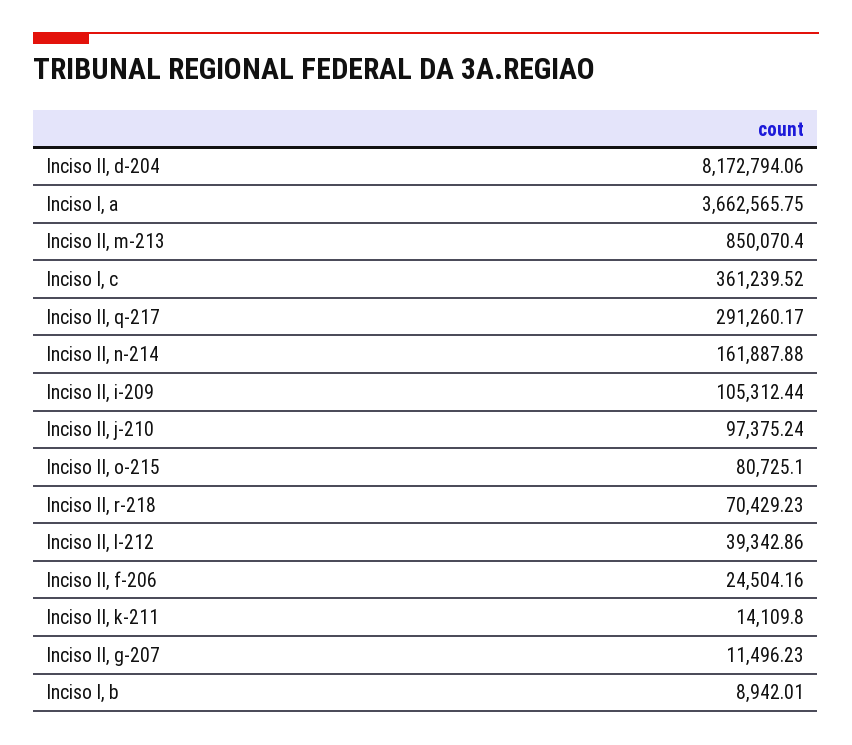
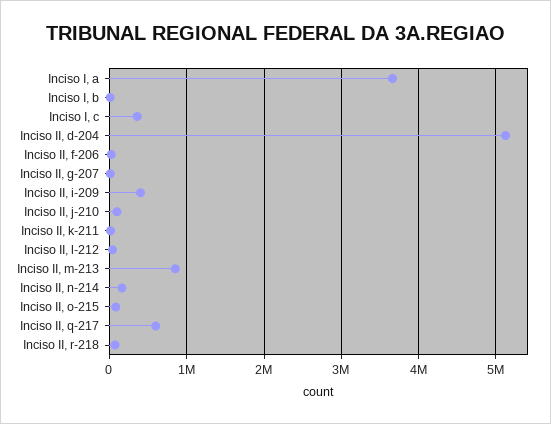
Inciso II, d-204: 8172794.06 -> 5100000
Inciso II, q-217: 291260.17 -> 600000
Inciso II, i-209: 105312.44 -> 400000

